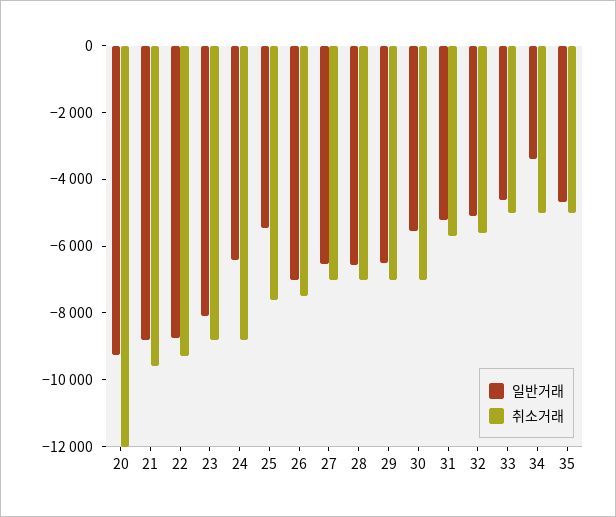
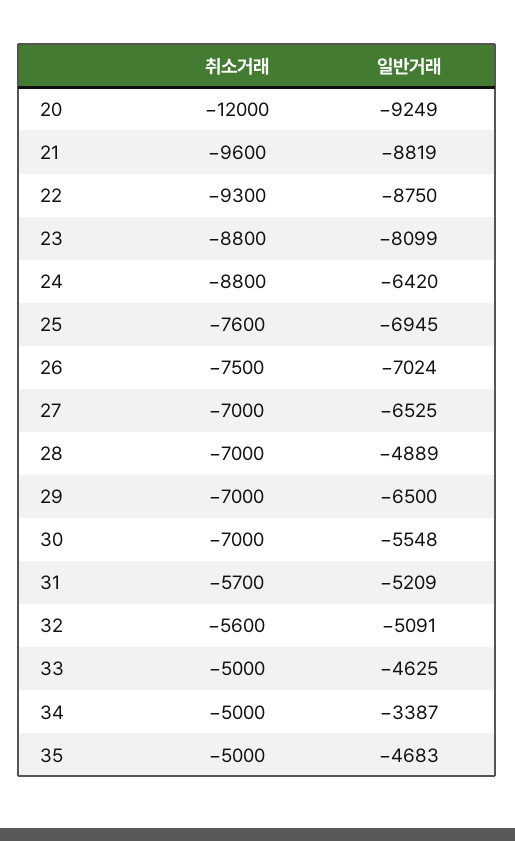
일반거래, 25: -5500 -> -6945
일반거래, 28: -6500 -> -4889

